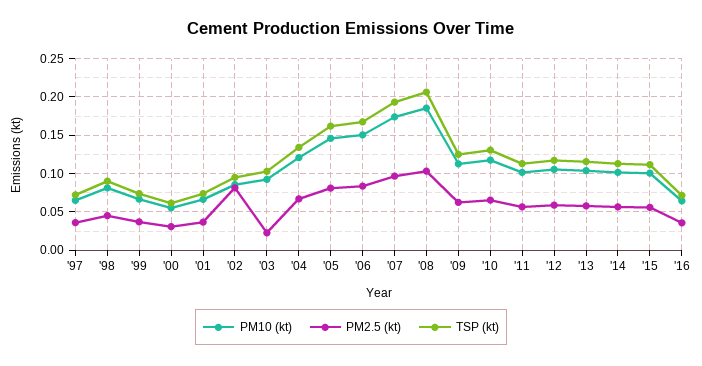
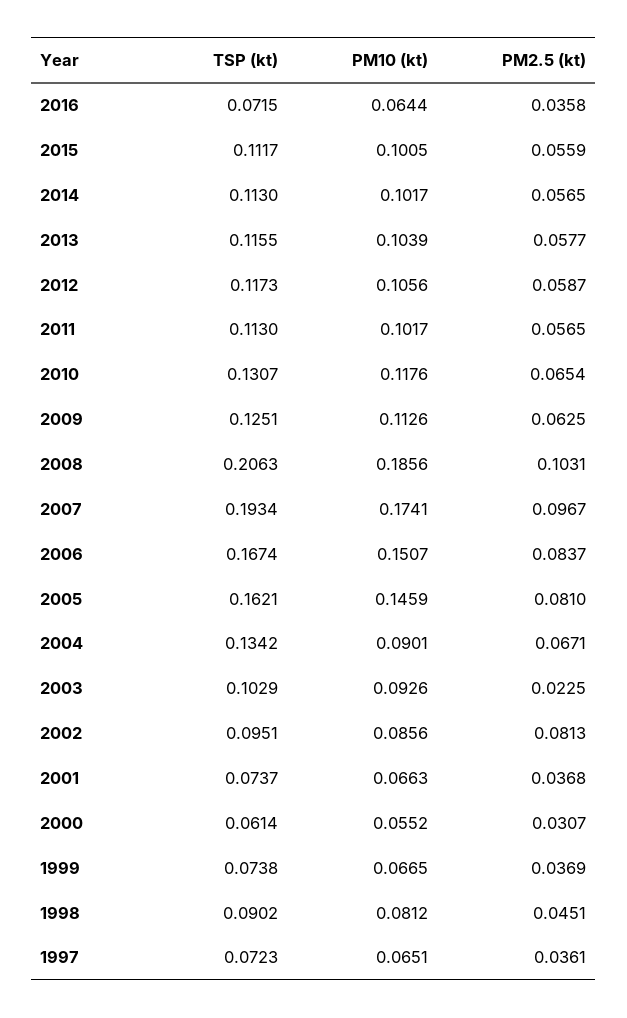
PM10 (kt), '04: 0.12 -> 0.0901

